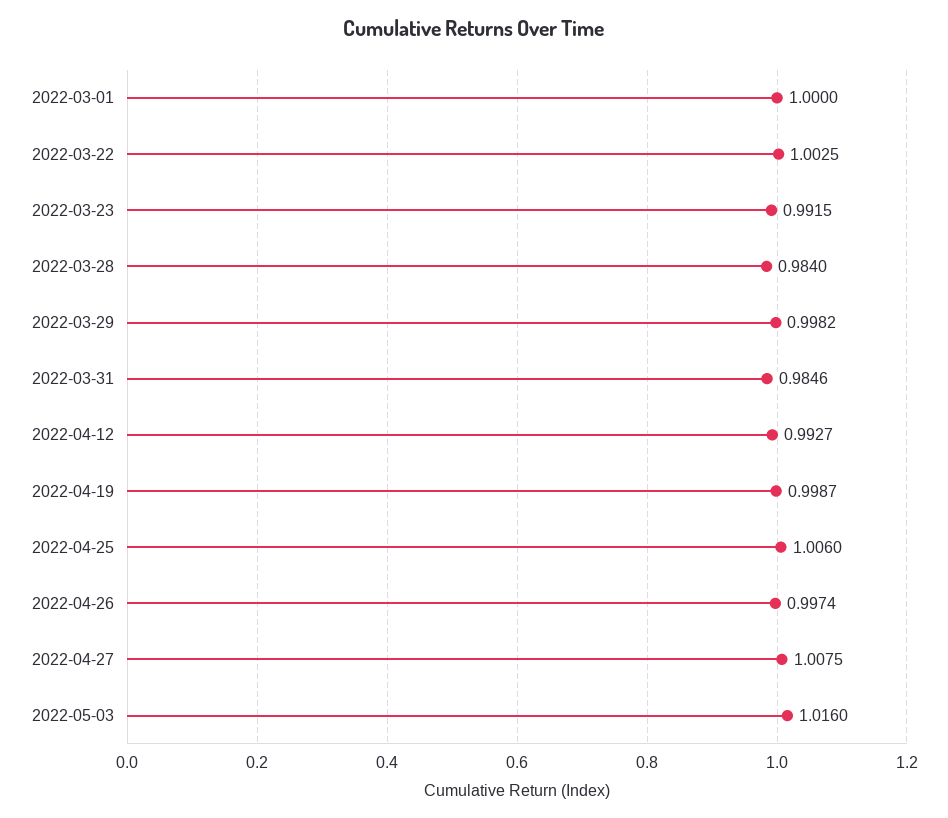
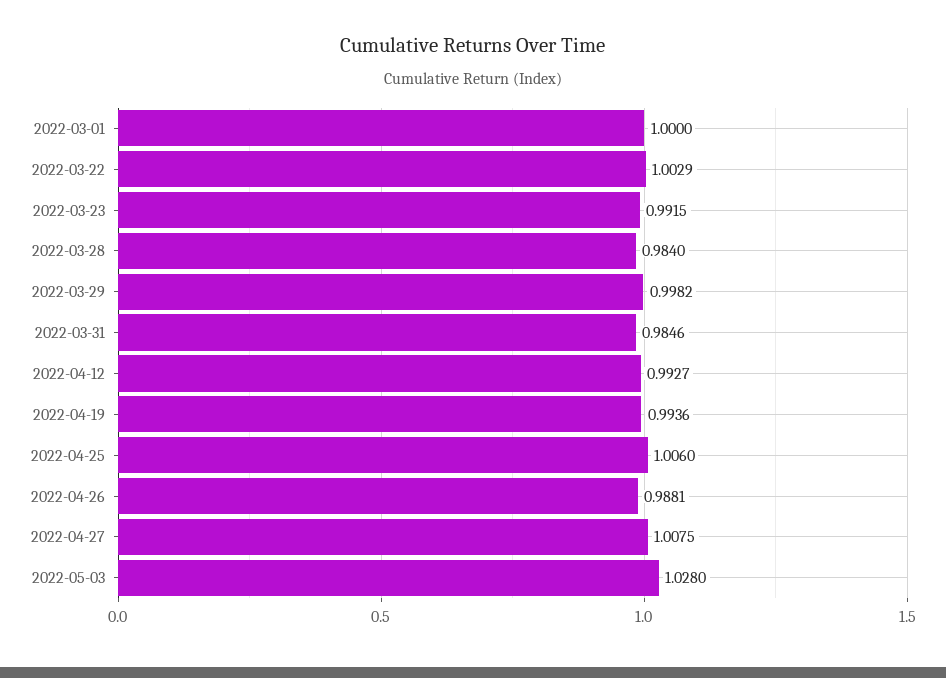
2022-03-22: 1.0025 -> 1.0029
2022-04-19: 0.9987 -> 0.9936
2022-04-26: 0.9974 -> 0.9881
2022-05-03: 1.016 -> 1.028

